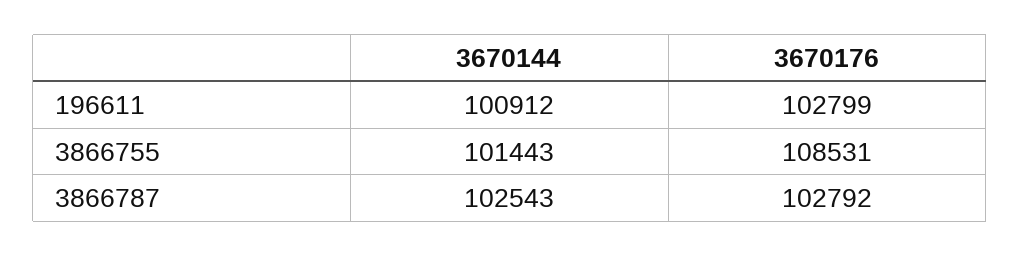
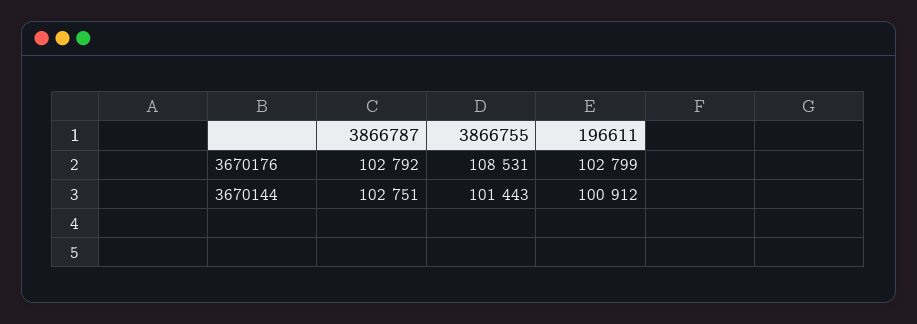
3670144, 3866787: 102543 -> 102751

